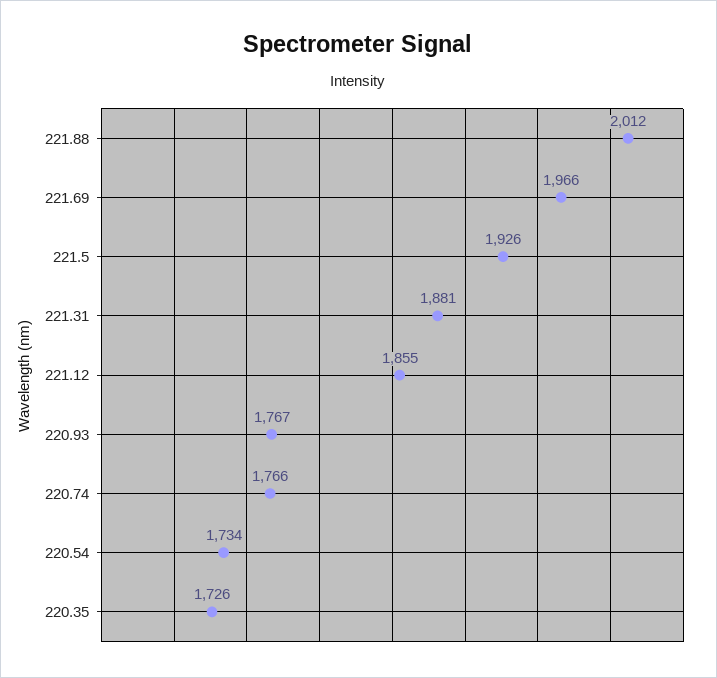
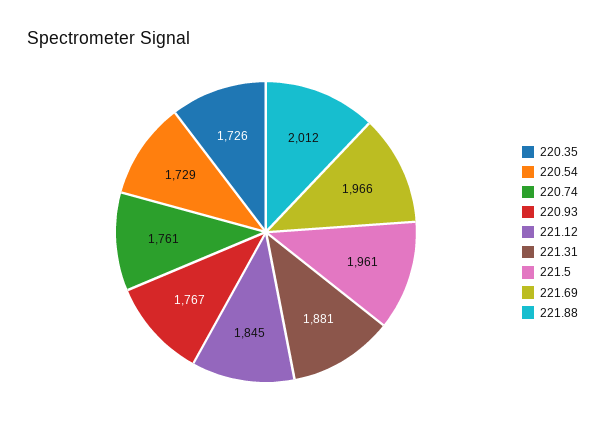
221.5: 1926 -> 1961
221.12: 1855 -> 1845
220.74: 1766 -> 1761
220.54: 1734 -> 1729

